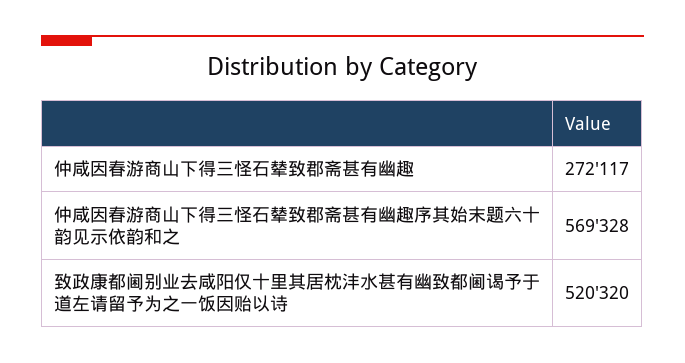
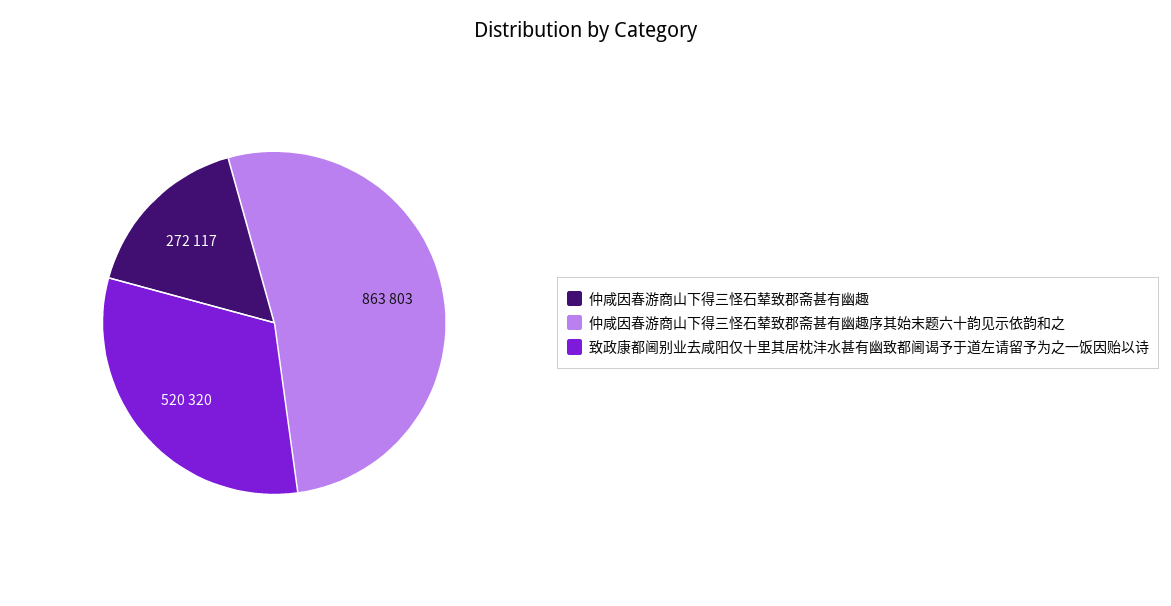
仲咸因春游商山下得三怪石辇致郡斋甚有幽趣序其始末题六十韵见示依韵和之: 569328 -> 863803

